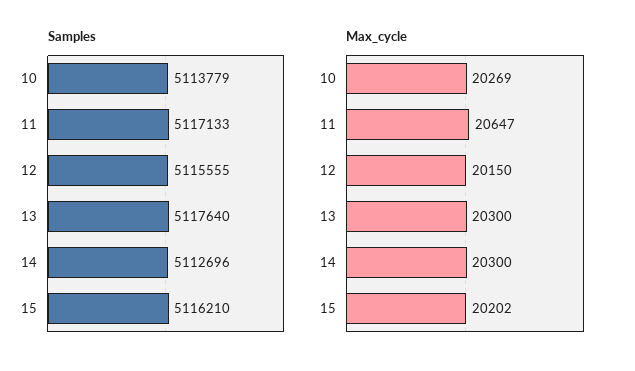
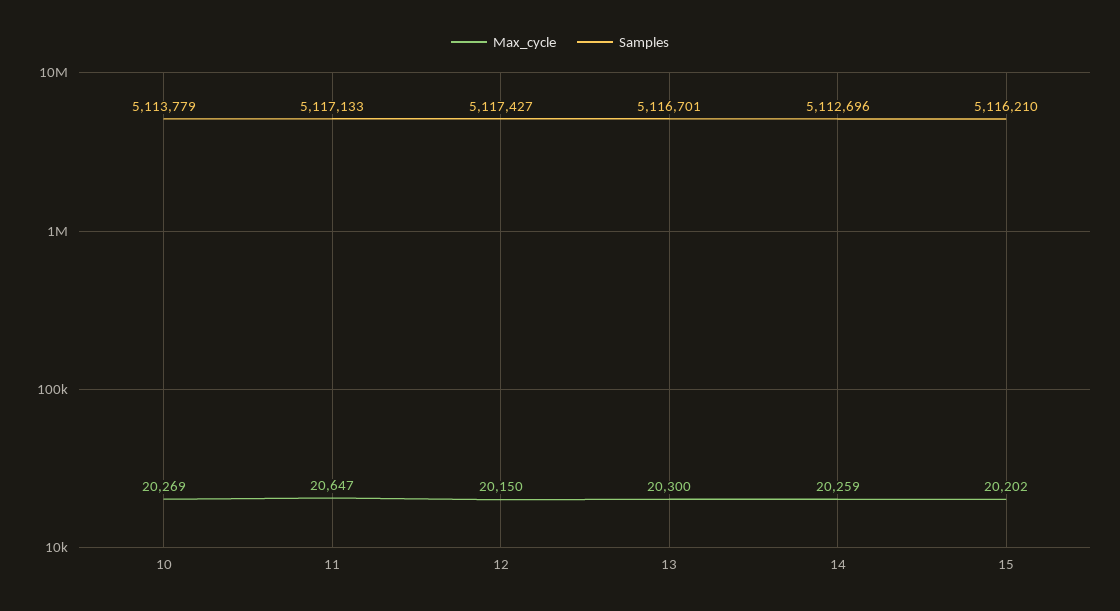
Samples, 12: 5115555 -> 5117427
Samples, 13: 5117640 -> 5116701
Max_cycle, 14: 20300 -> 20259

